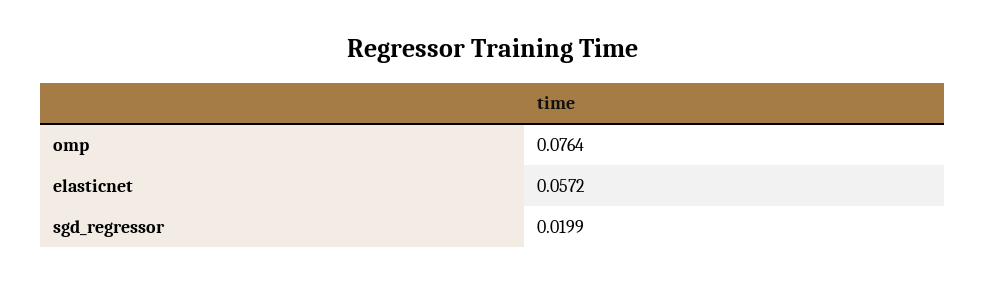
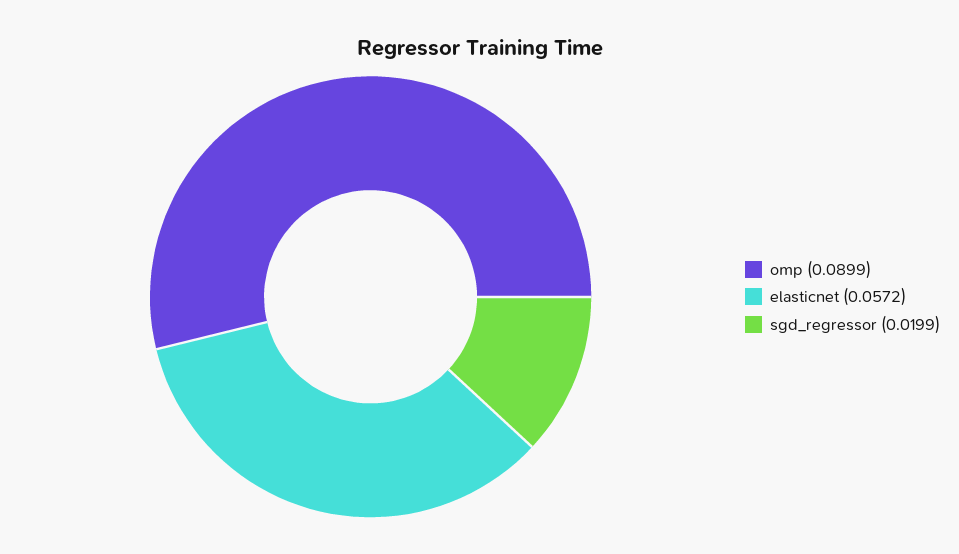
omp: 0.0764 -> 0.0899

